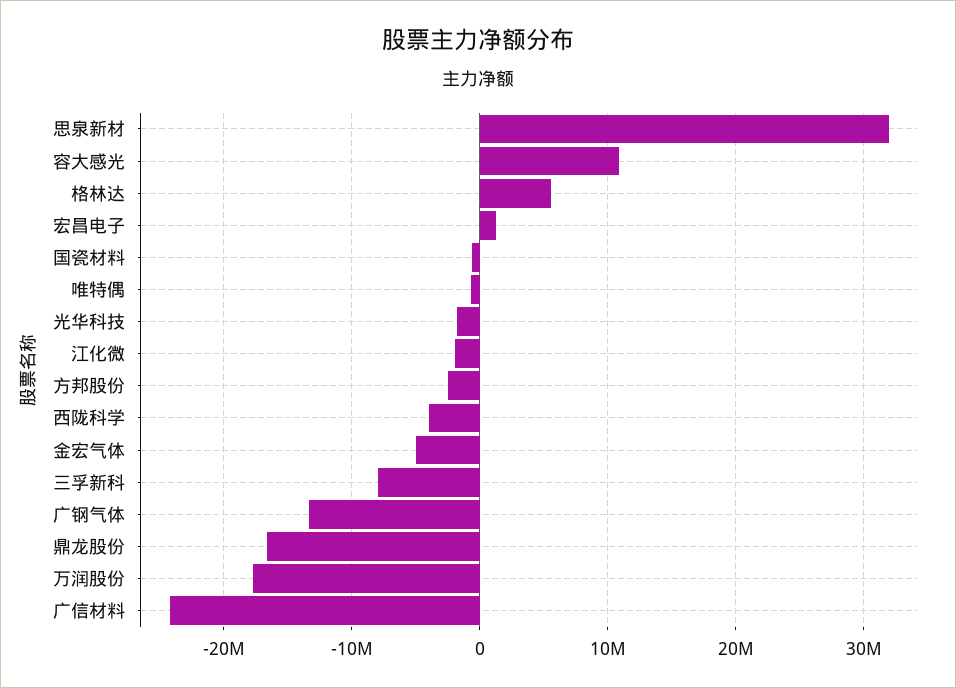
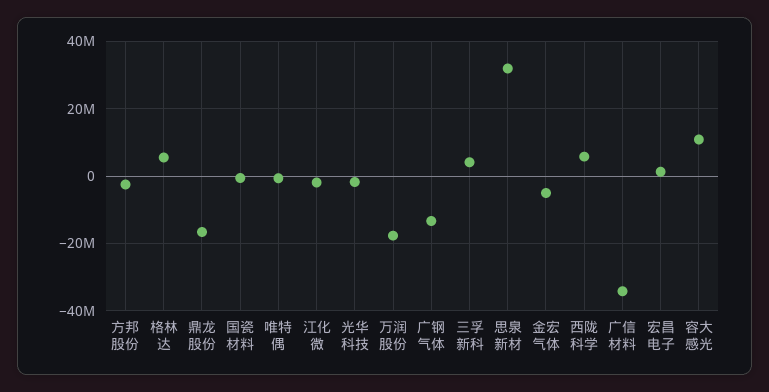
西陇科学: -4000000 -> 6000000
三孚新科: -8000000 -> 4000000
广信材料: -24000000 -> -34000000

